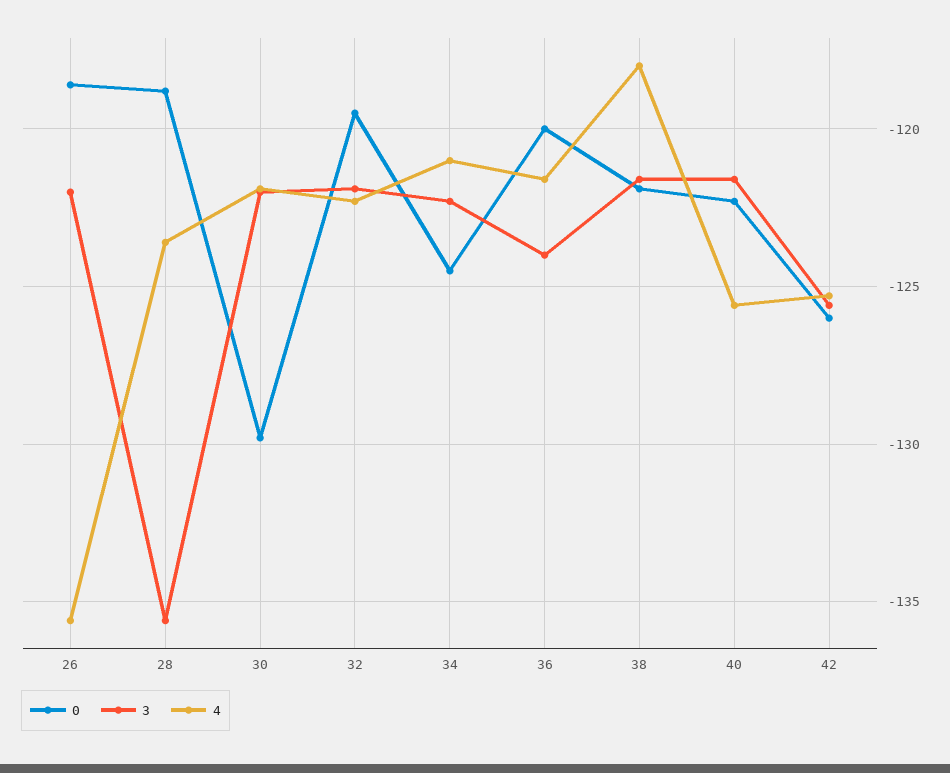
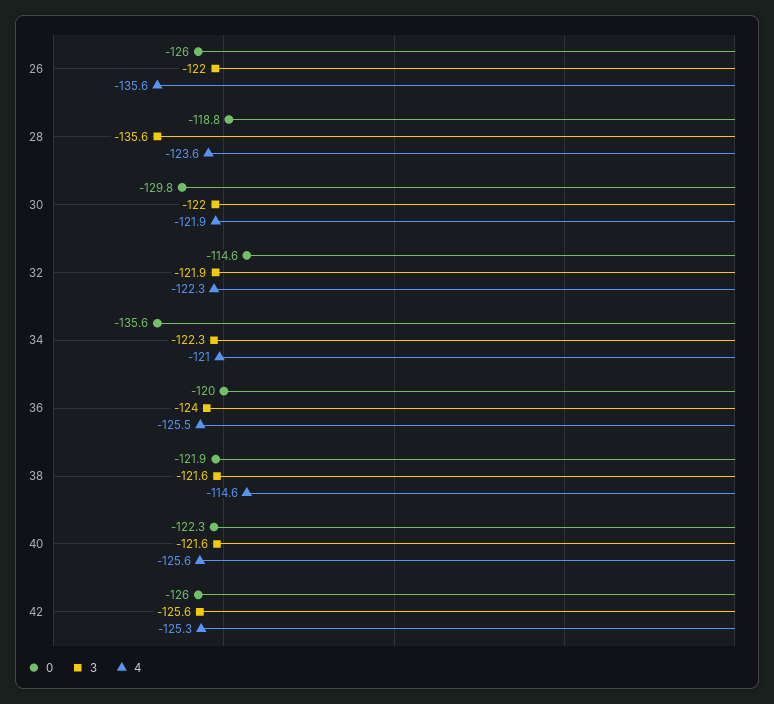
0, 26: -118.5 -> -126
0, 32: -119.5 -> -114.6
0, 34: -124.5 -> -135.6
4, 36: -121.5 -> -125.5
4, 38: -118 -> -114.6

